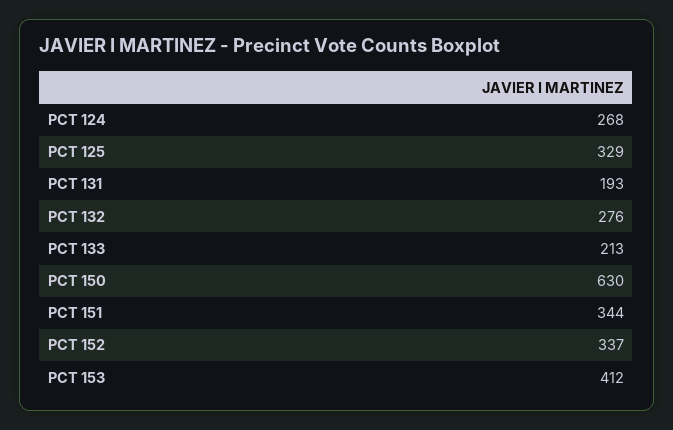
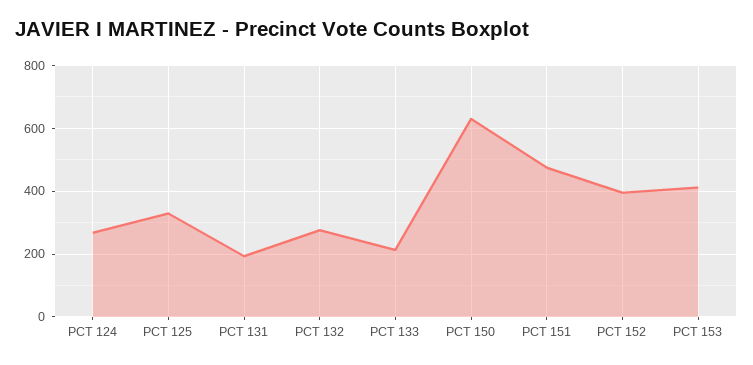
PCT 151: 344 -> 480
PCT 152: 337 -> 400

